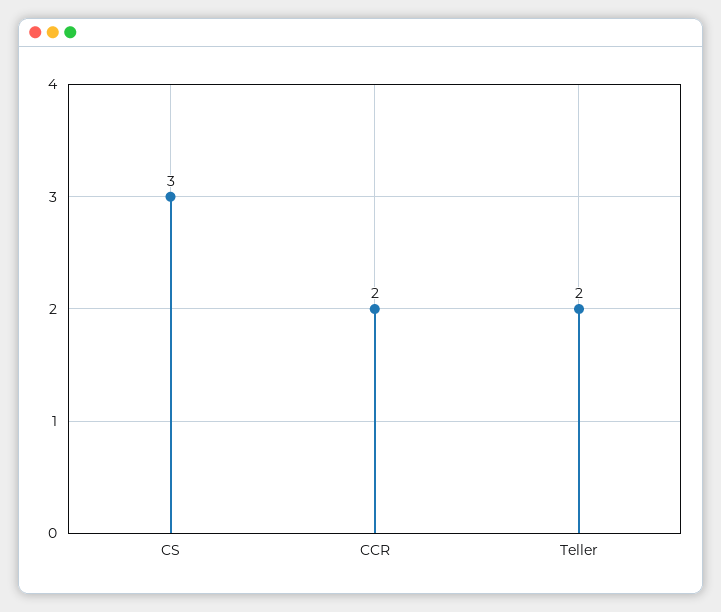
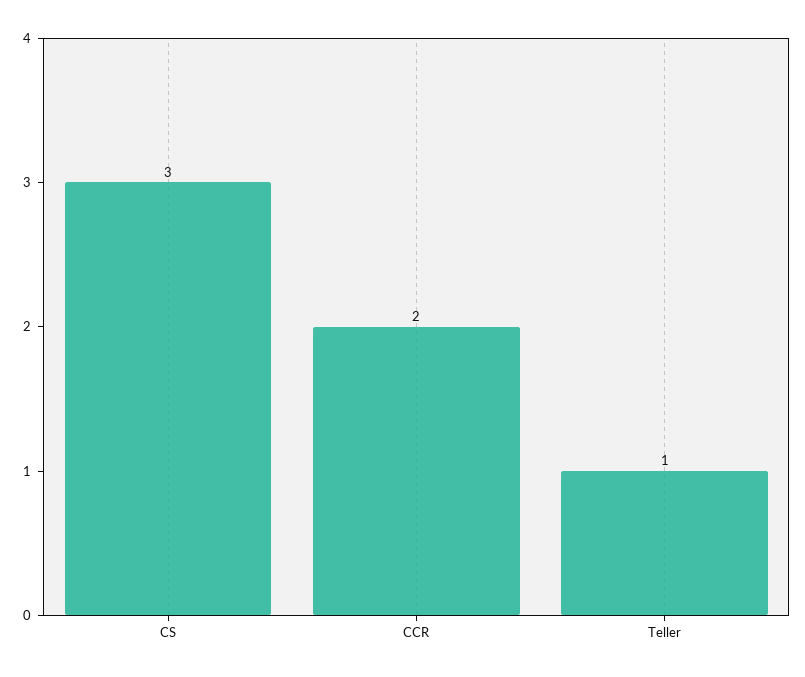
Teller: 2 -> 1

